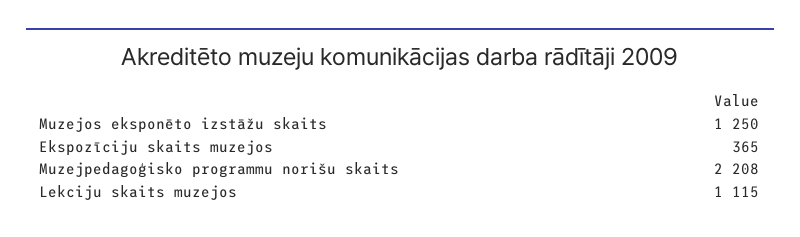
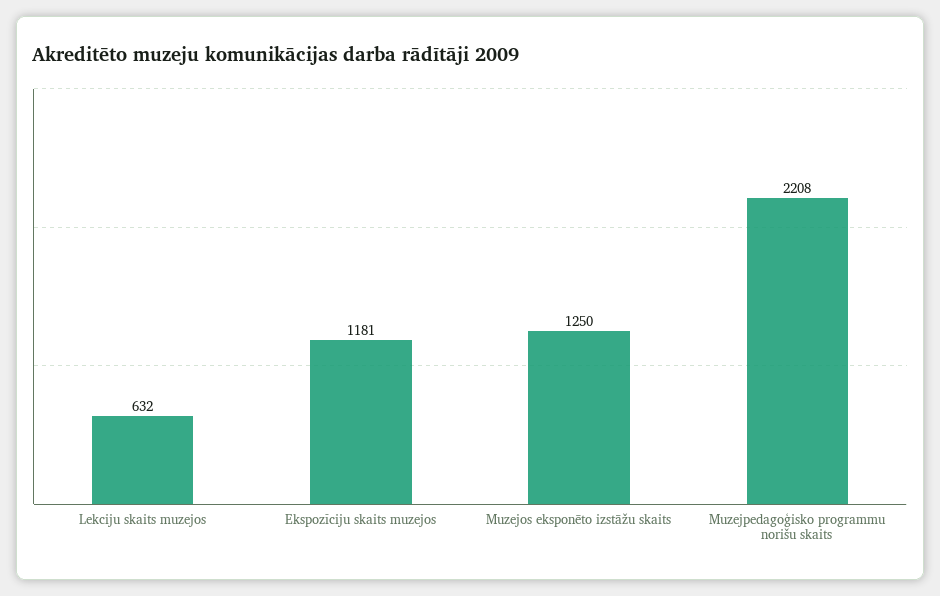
Ekspozīciju skaits muzejos: 365 -> 1181
Lekciju skaits muzejos: 1115 -> 632

